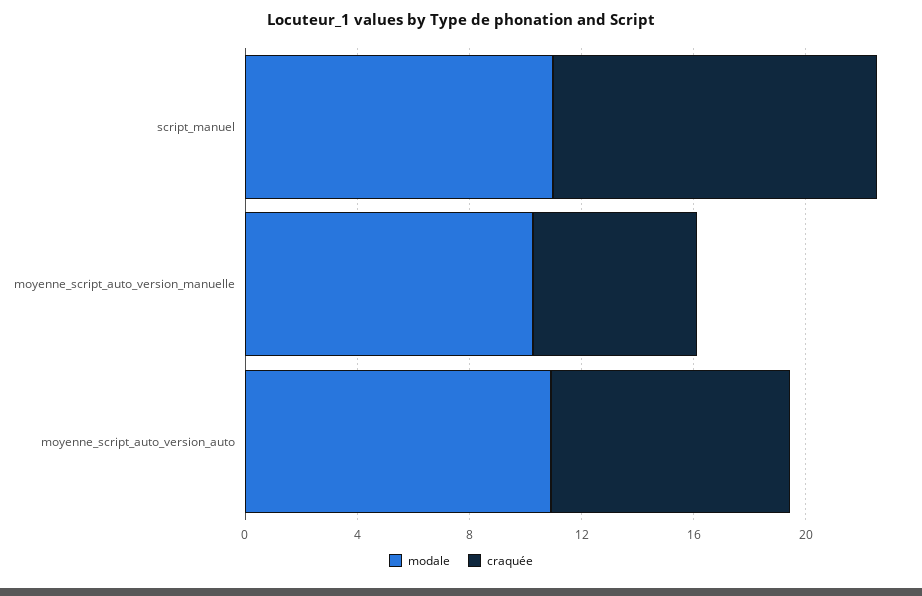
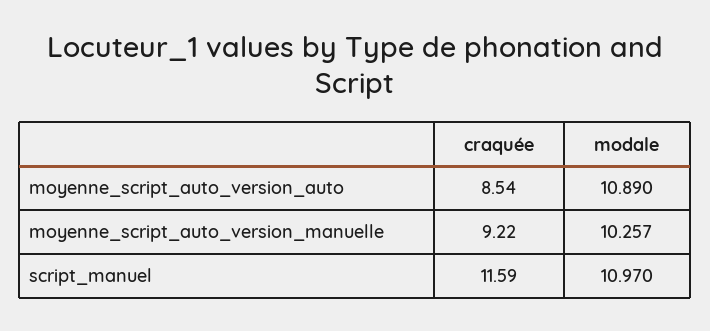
craquée, moyenne_script_auto_version_manuelle: 6 -> 9.22

